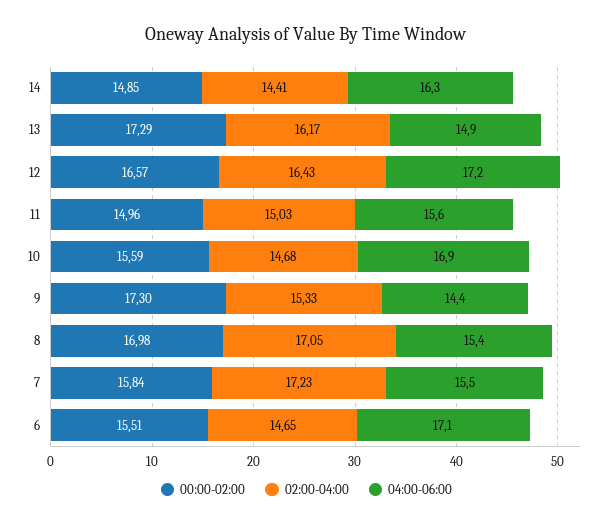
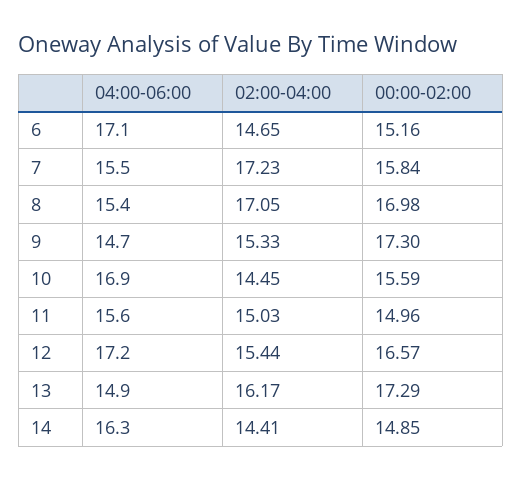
02:00-04:00, 12: 16.43 -> 15.44
02:00-04:00, 10: 14.68 -> 14.45
04:00-06:00, 9: 14.4 -> 14.7
00:00-02:00, 6: 15.51 -> 15.16

